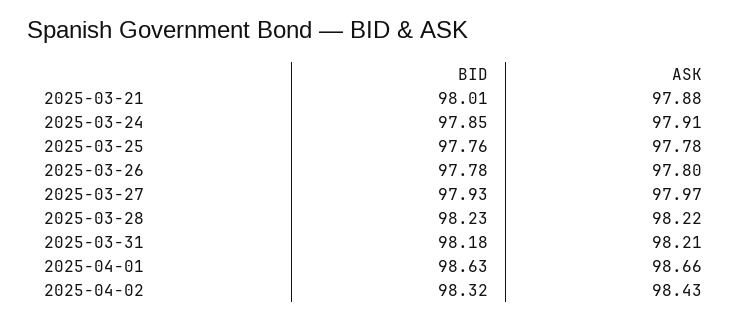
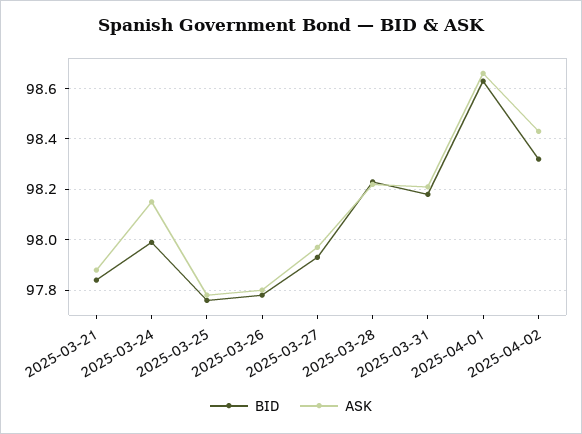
BID, 2025-03-21: 98.01 -> 97.85
BID, 2025-03-24: 97.85 -> 98
ASK, 2025-03-24: 97.91 -> 98.15

